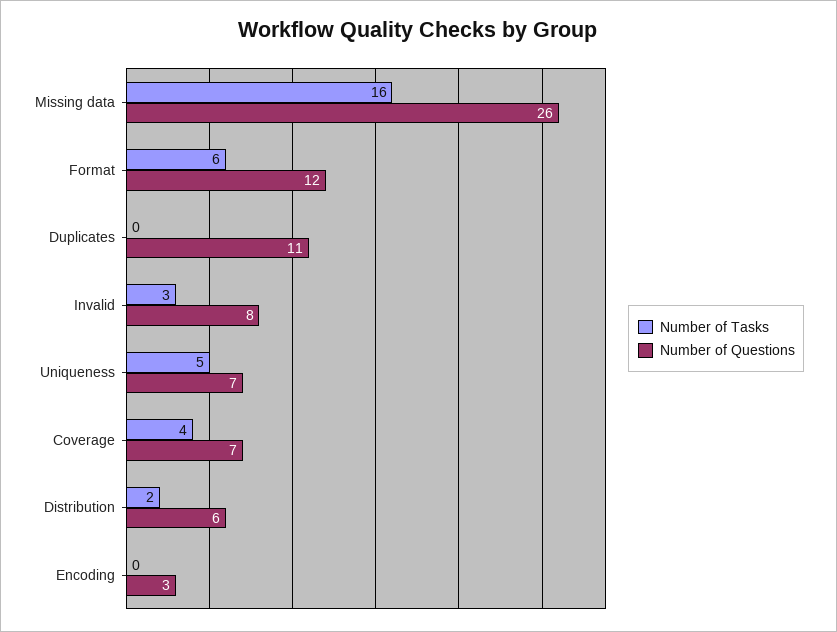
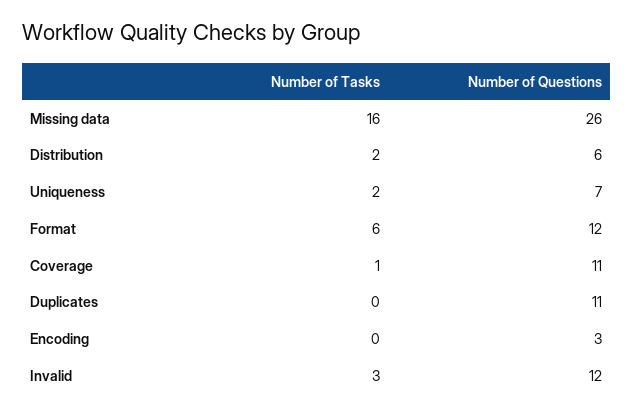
Number of Questions, Invalid: 8 -> 12
Number of Tasks, Uniqueness: 5 -> 2
Number of Tasks, Coverage: 4 -> 1
Number of Questions, Coverage: 7 -> 11

